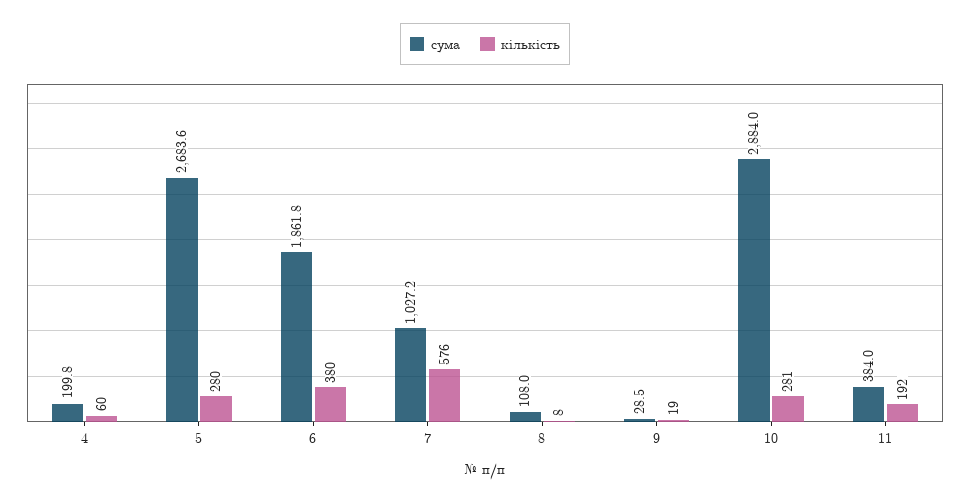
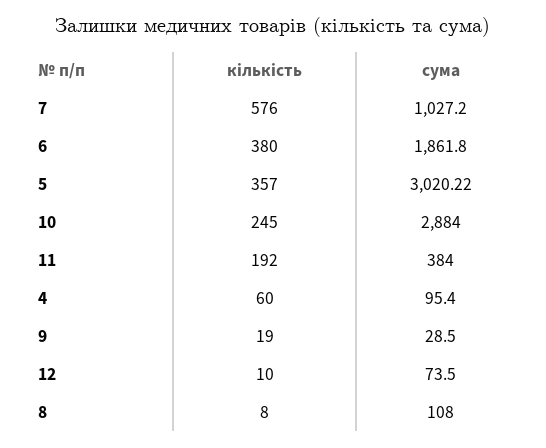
сума, 4: 199.8 -> 95.4
сума, 5: 2683.6 -> 3020.22
кількість, 5: 280 -> 357
кількість, 10: 281 -> 245
кількість, 12: none -> 10
сума, 12: none -> 73.5

